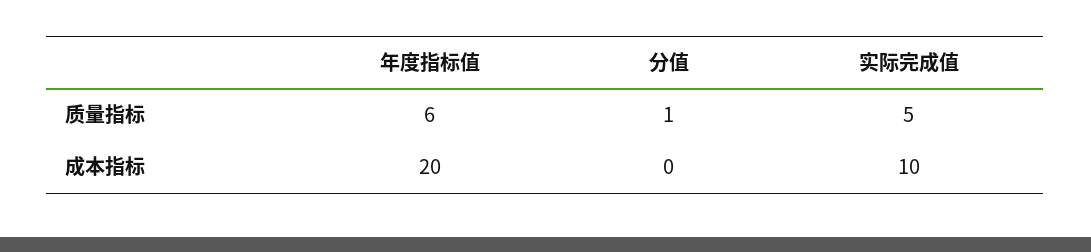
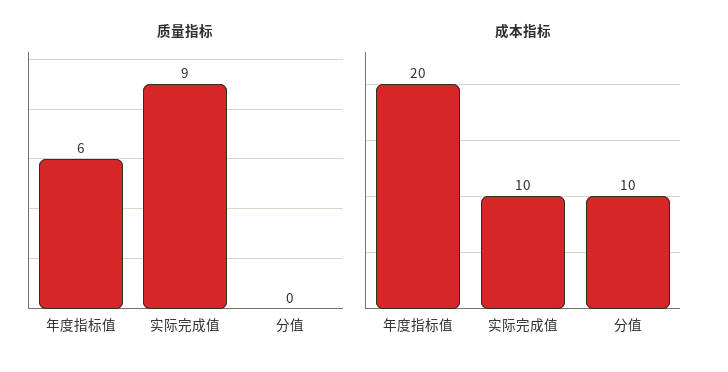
质量指标, 分值: 1 -> 0
质量指标, 实际完成值: 5 -> 9
成本指标, 分值: 0 -> 10

